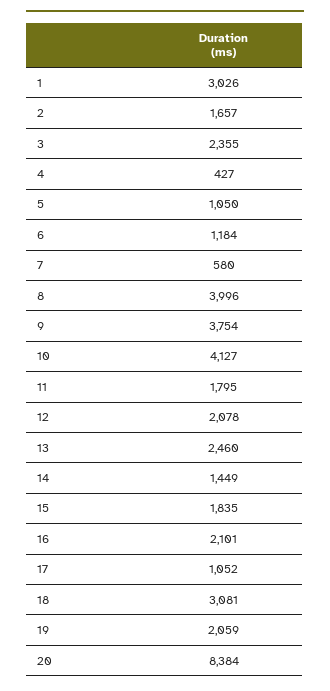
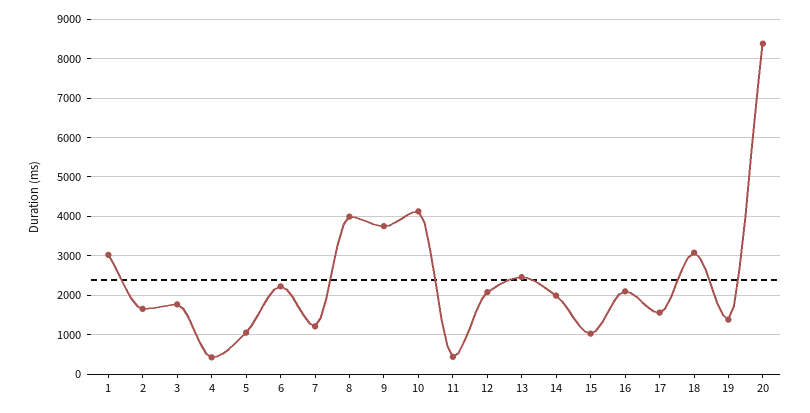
3: 2355 -> 1800
6: 1184 -> 2200
7: 580 -> 1200
11: 1795 -> 400
14: 1449 -> 2000
15: 1835 -> 1000
17: 1052 -> 1600
19: 2059 -> 1400

